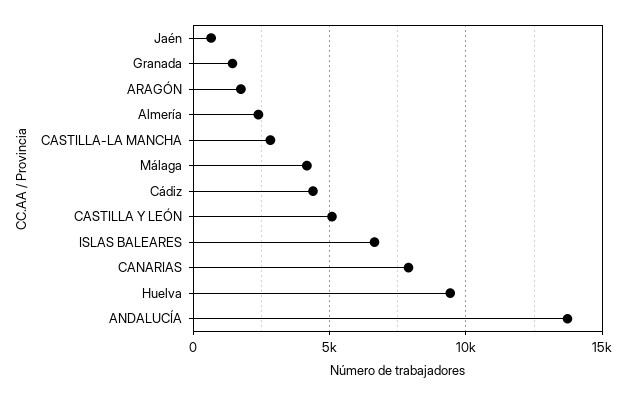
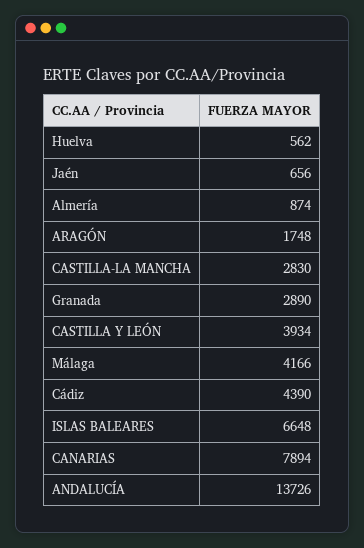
Granada: 1500 -> 2890
Almería: 2500 -> 874
CASTILLA Y LEÓN: 5000 -> 3934
Huelva: 9500 -> 562

